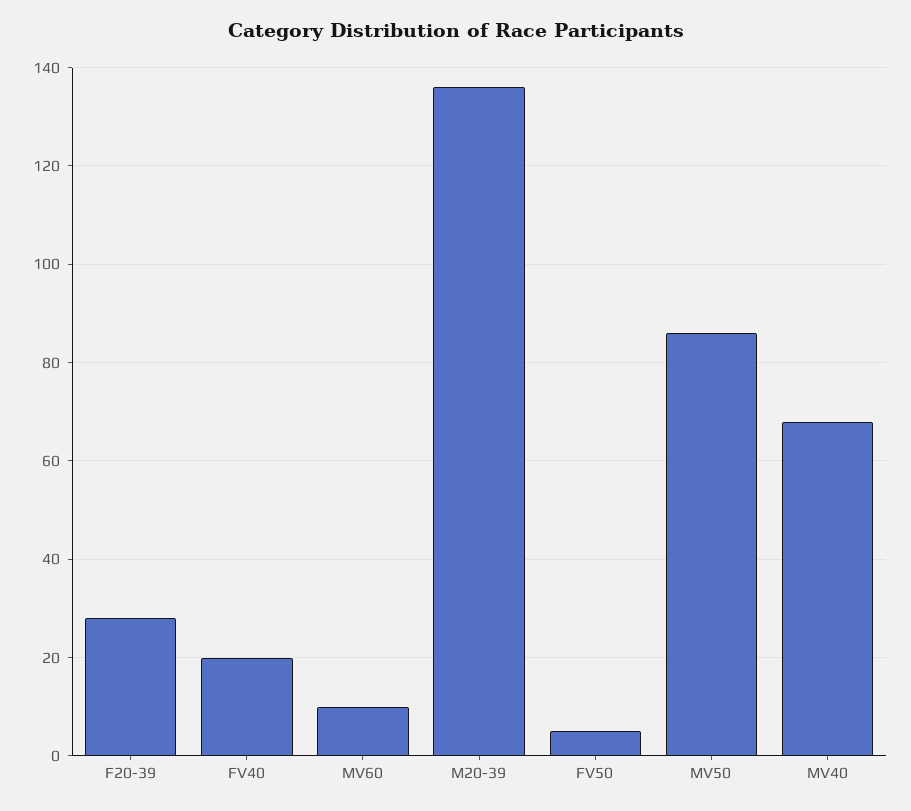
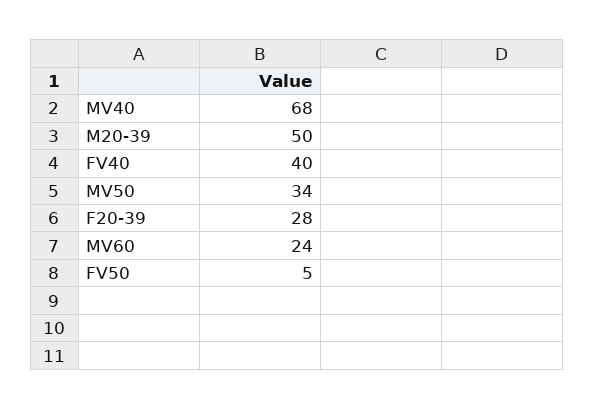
FV40: 20 -> 40
MV60: 10 -> 24
M20-39: 135 -> 50
MV50: 85 -> 34

